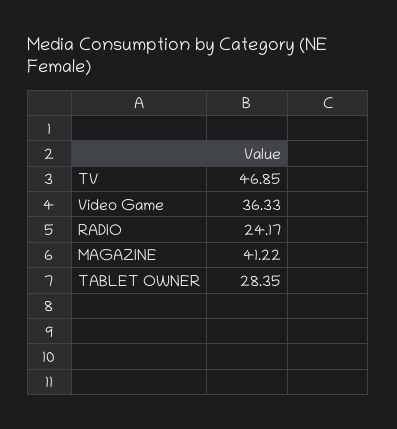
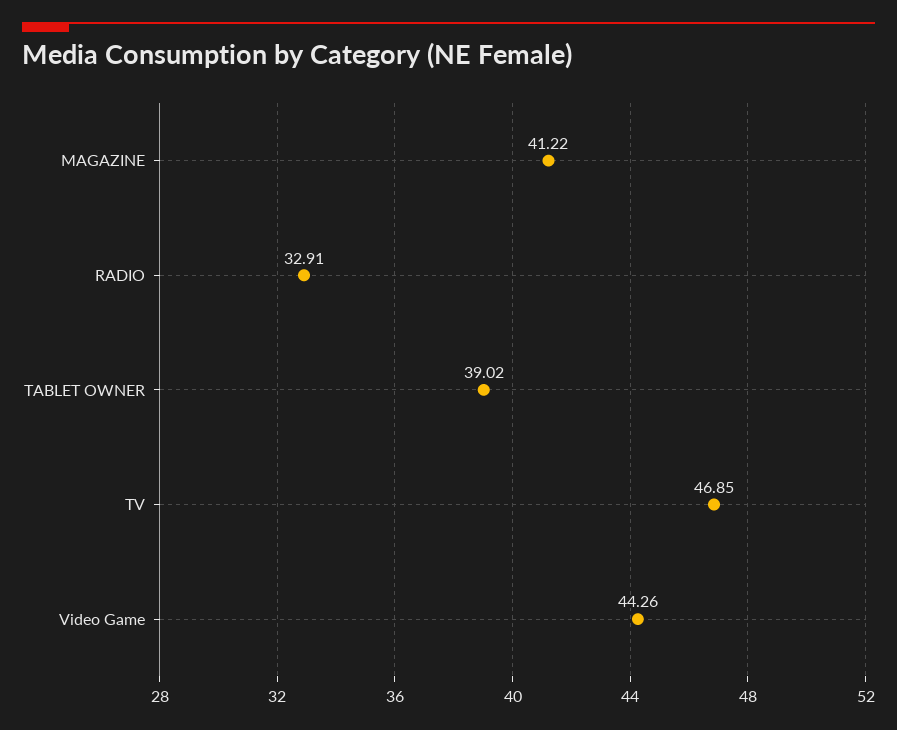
Video Game: 36.33 -> 44.26
RADIO: 24.17 -> 32.91
TABLET OWNER: 28.35 -> 39.02

